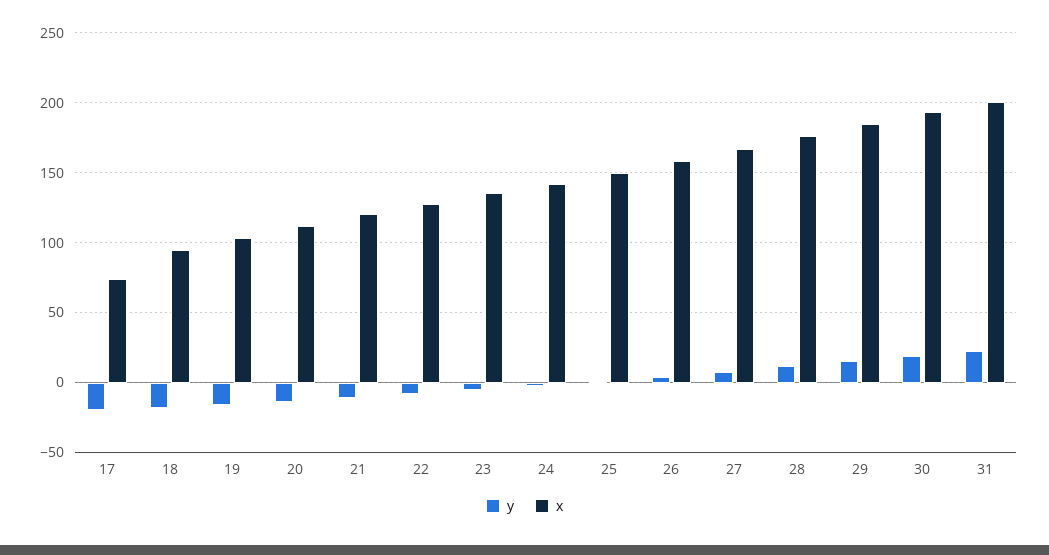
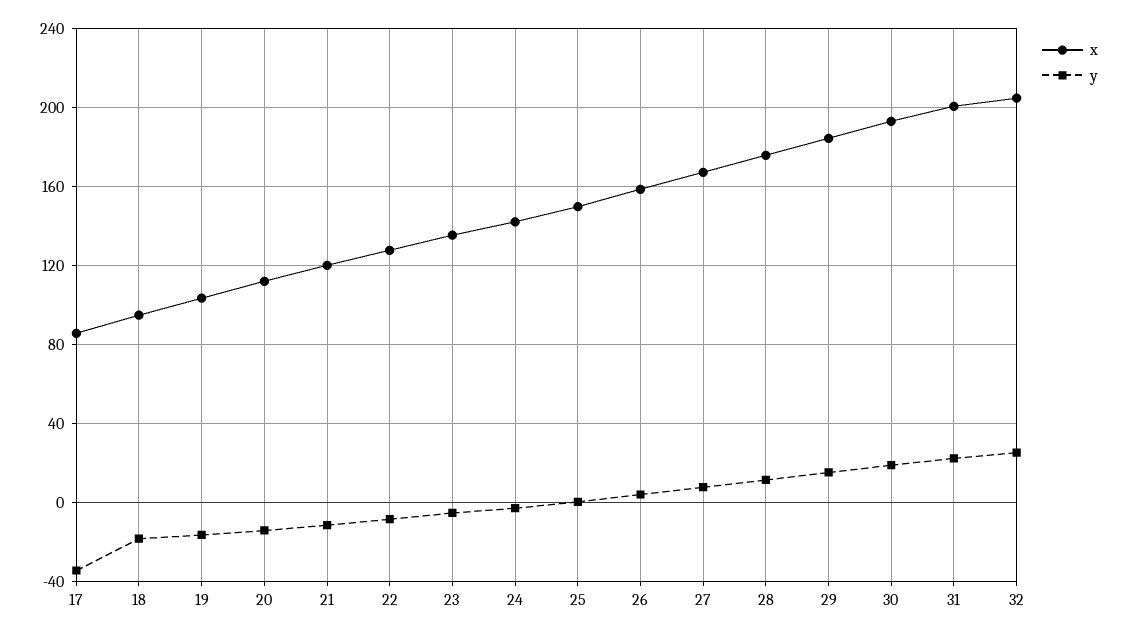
y, 17: -20 -> -35
x, 17: 75 -> 85
x, 32: none -> 205
y, 32: none -> 25

